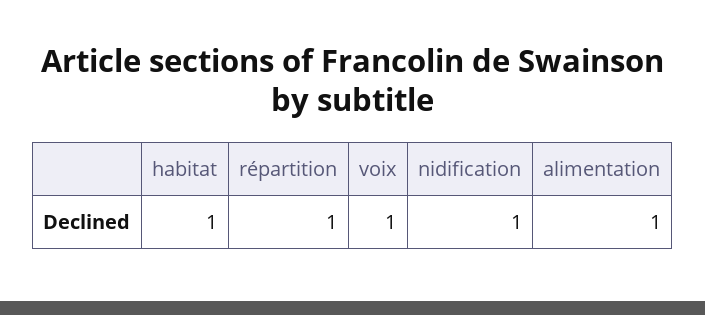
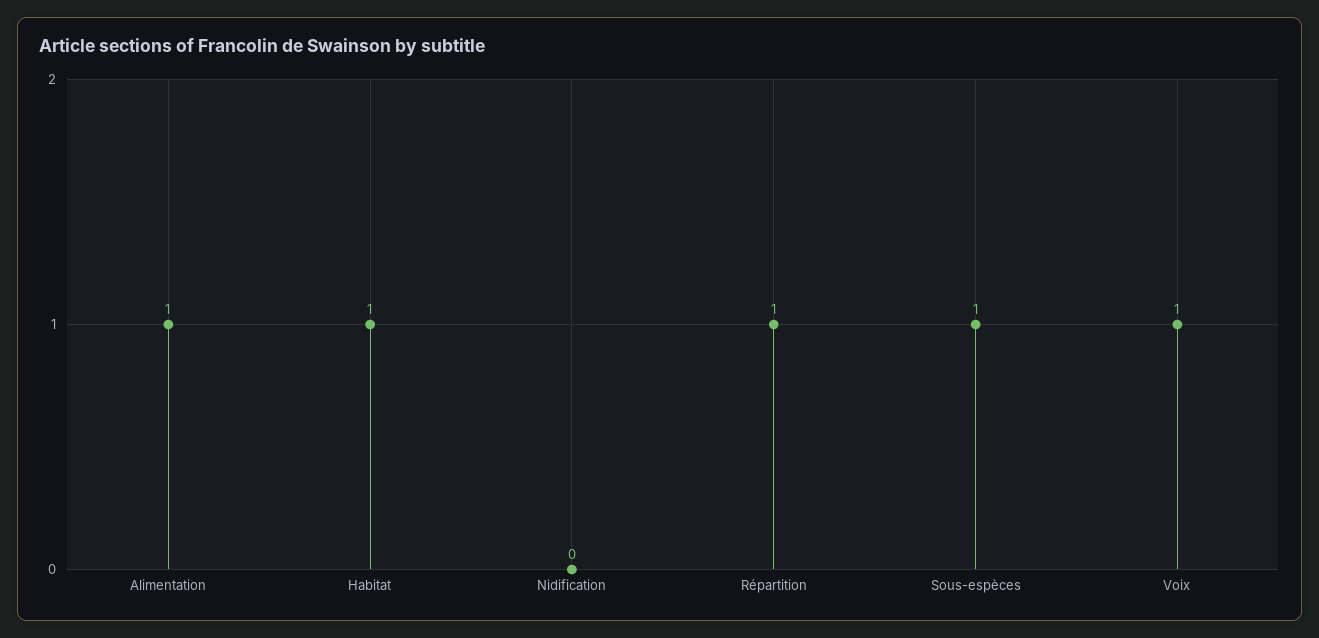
nidification: 1 -> 0
Sous-espèces: none -> 1

